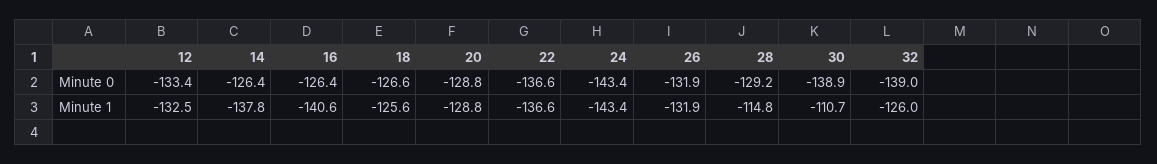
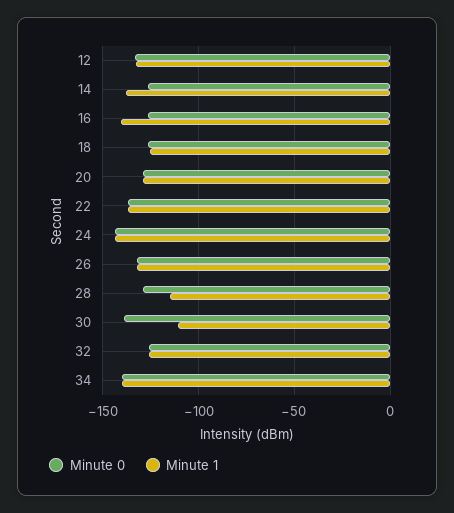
Minute 0, 32: -139 -> -125
Minute 0, 34: none -> -140
Minute 1, 34: none -> -140

